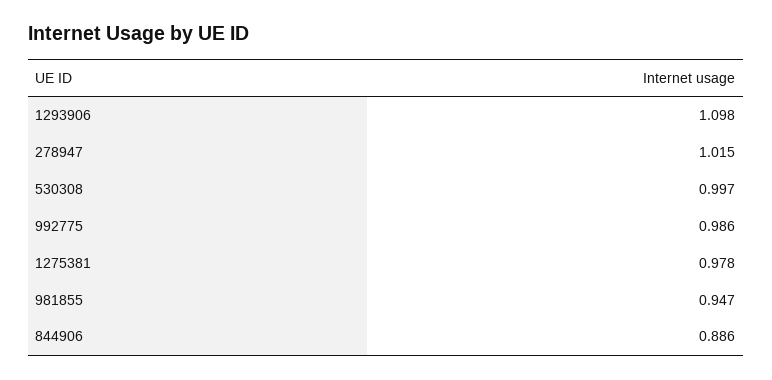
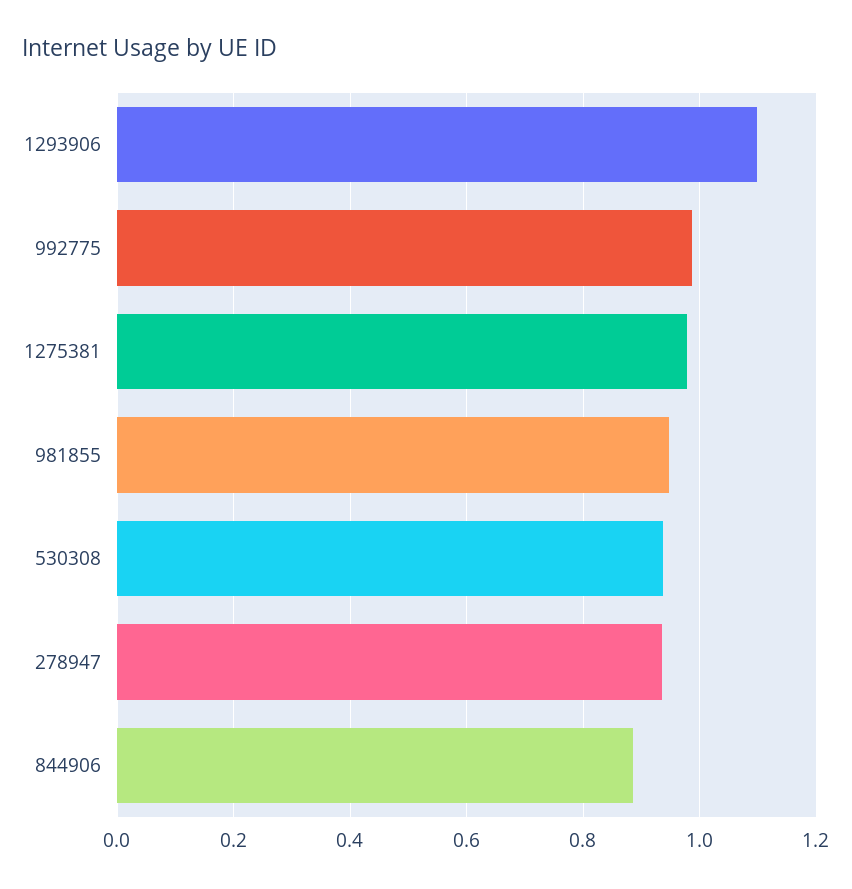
278947: 1.015 -> 0.94
530308: 0.997 -> 0.94

